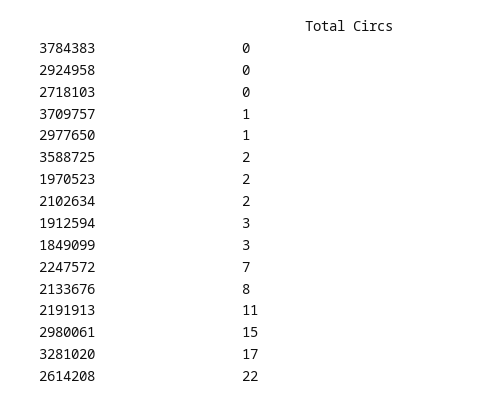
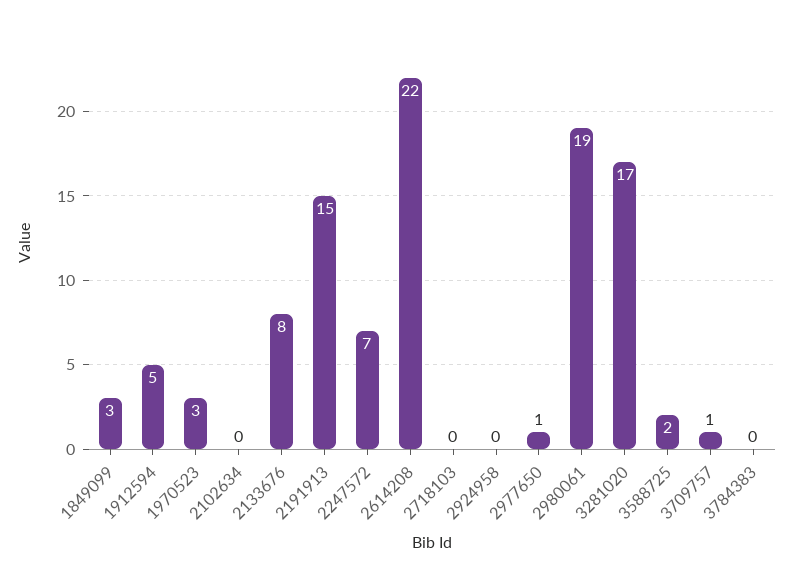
1970523: 2 -> 3
2102634: 2 -> 0
1912594: 3 -> 5
2191913: 11 -> 15
2980061: 15 -> 19

